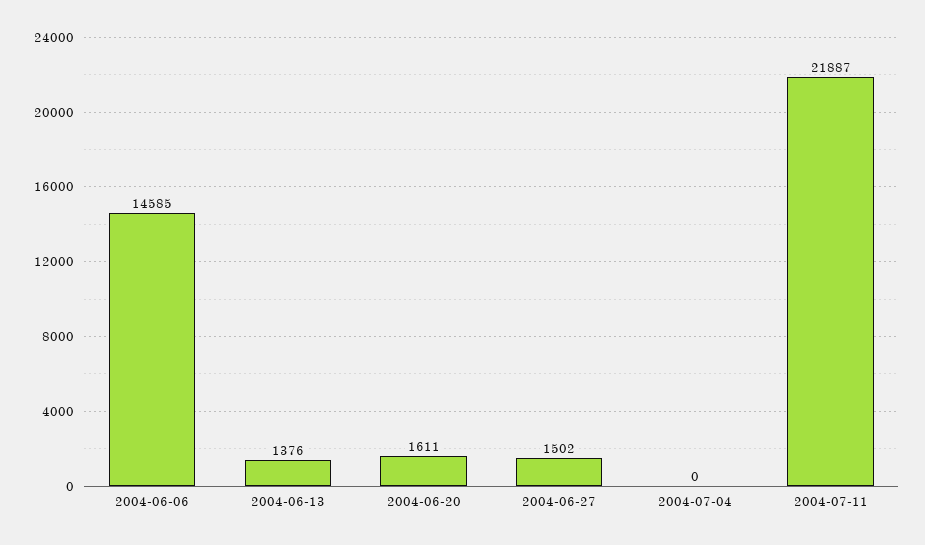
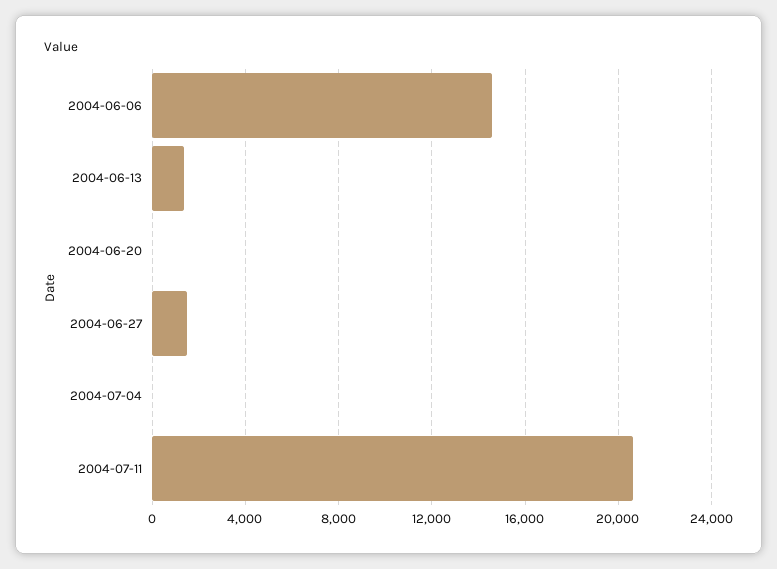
2004-06-20: 1611 -> 0
2004-07-11: 21887 -> 20500

